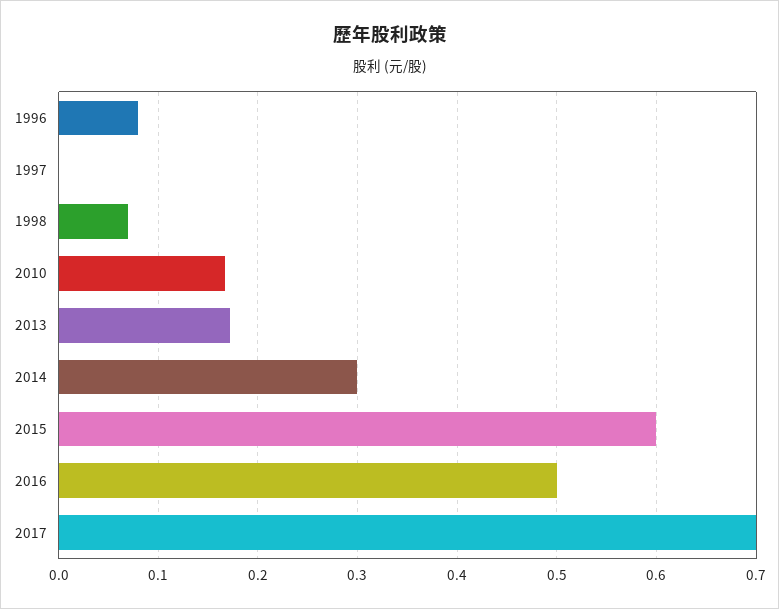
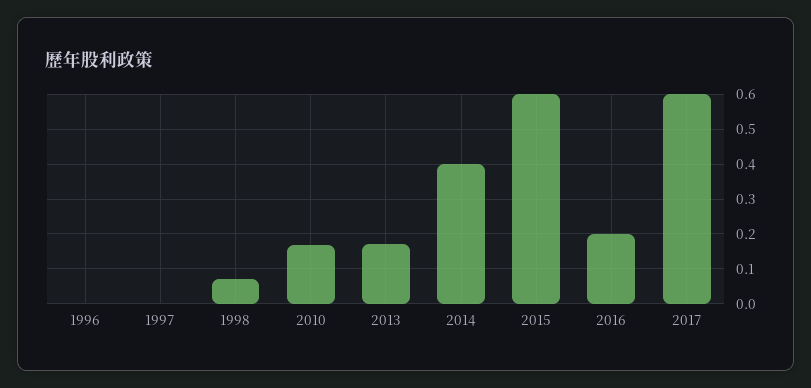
1996: 0.08 -> 0
2014: 0.3 -> 0.4
2016: 0.5 -> 0.2
2017: 0.7 -> 0.6

